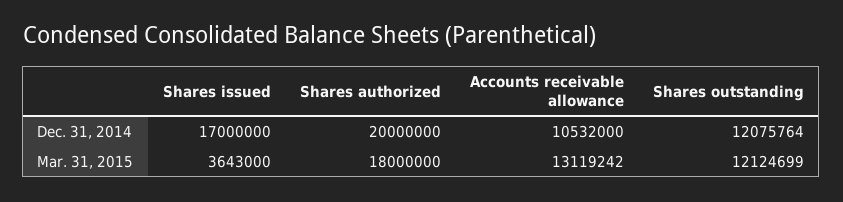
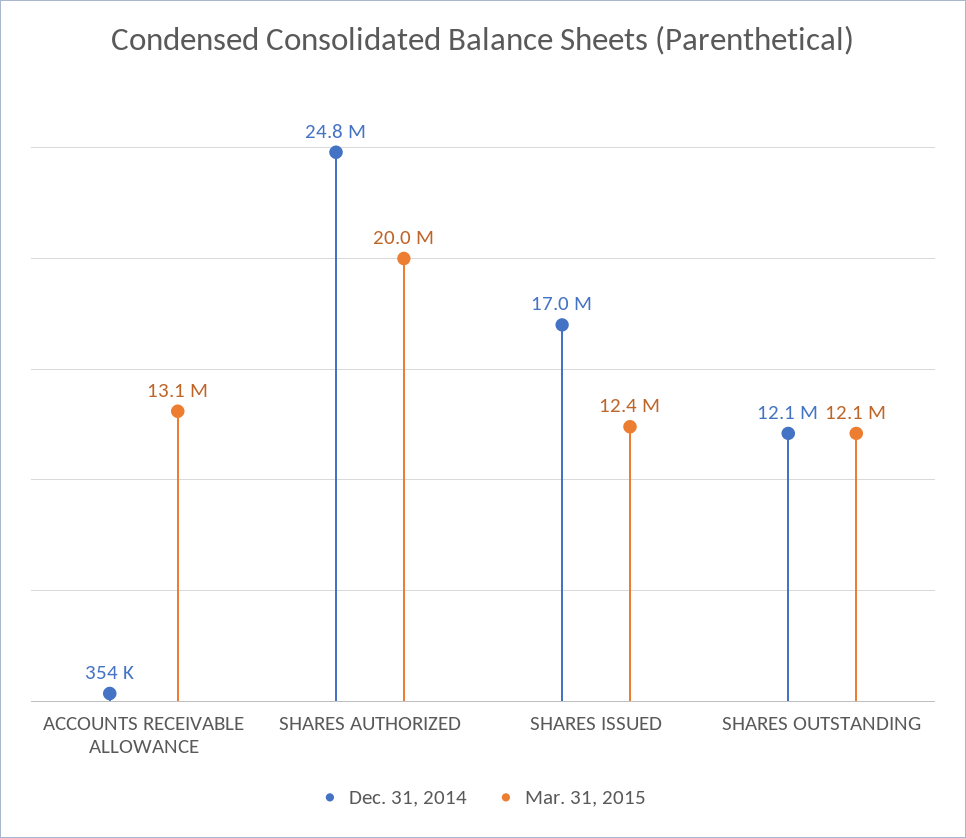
Dec. 31, 2014, Shares authorized: 20000000 -> 24800000
Dec. 31, 2014, Accounts receivable allowance: 10532000 -> 354000
Mar. 31, 2015, Shares issued: 3643000 -> 12400000
Mar. 31, 2015, Shares authorized: 18000000 -> 20000000

